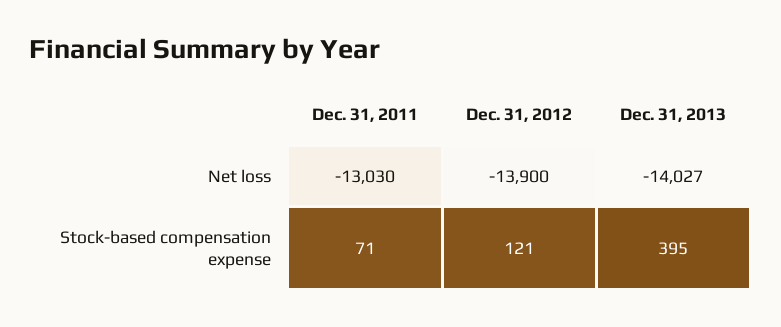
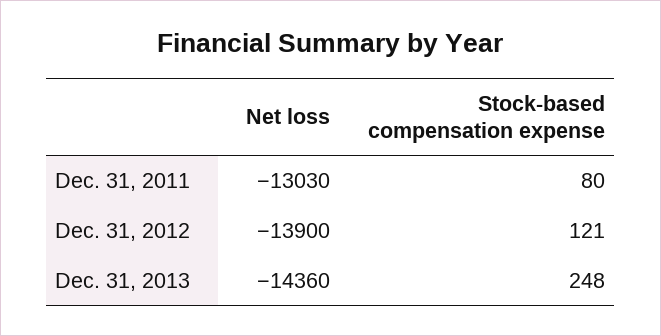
Dec. 31, 2013, Net loss: -14027 -> -14360
Dec. 31, 2011, Stock-based compensation expense: 71 -> 80
Dec. 31, 2013, Stock-based compensation expense: 395 -> 248

